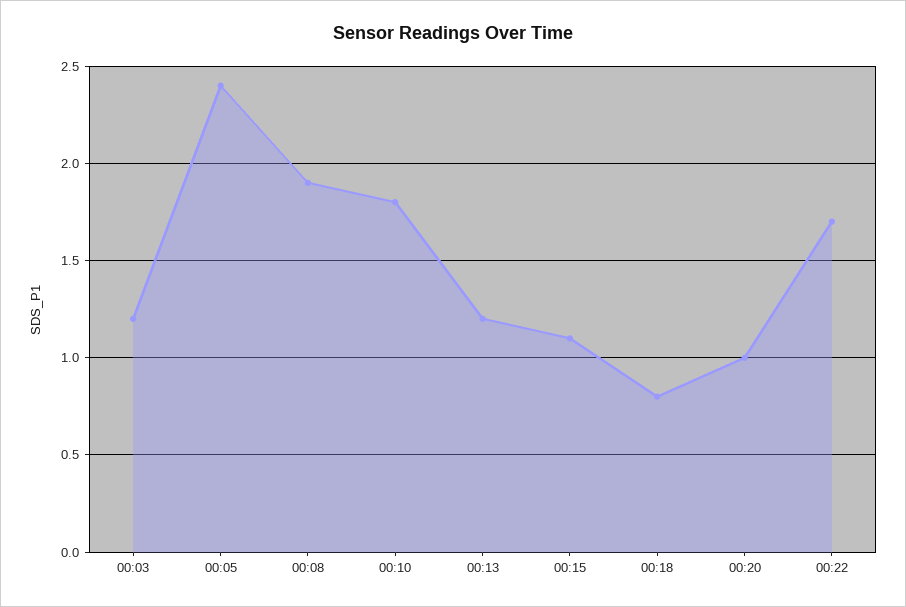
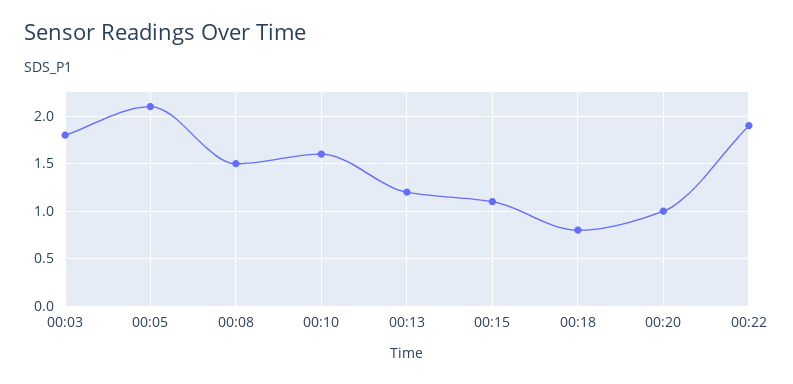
00:03: 1.2 -> 1.8
00:05: 2.4 -> 2.1
00:08: 1.9 -> 1.5
00:10: 1.8 -> 1.6
00:22: 1.7 -> 1.9

